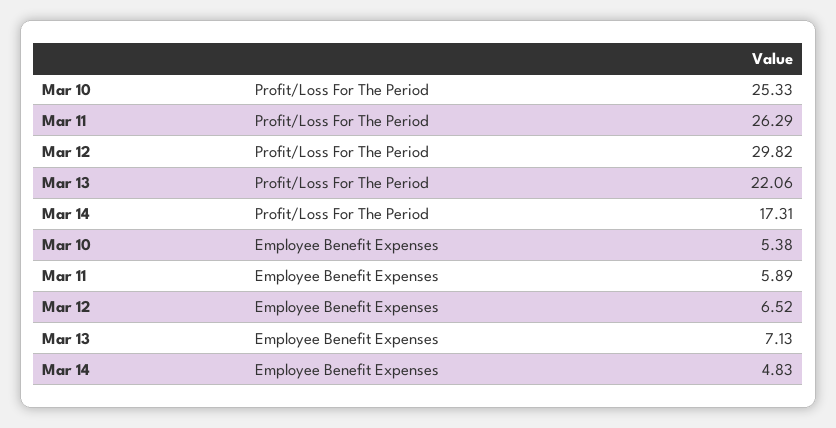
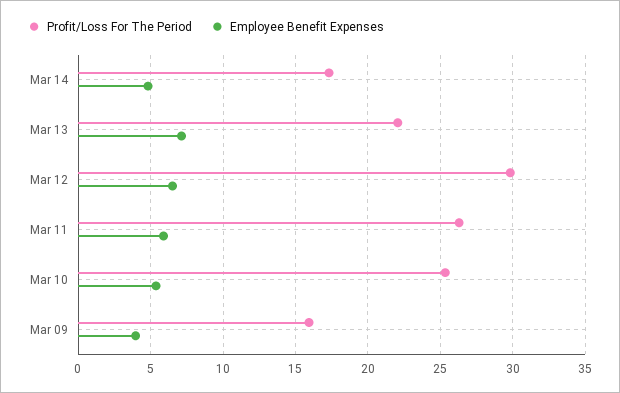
Profit/Loss For The Period, Mar 09: none -> 16
Employee Benefit Expenses, Mar 09: none -> 4

